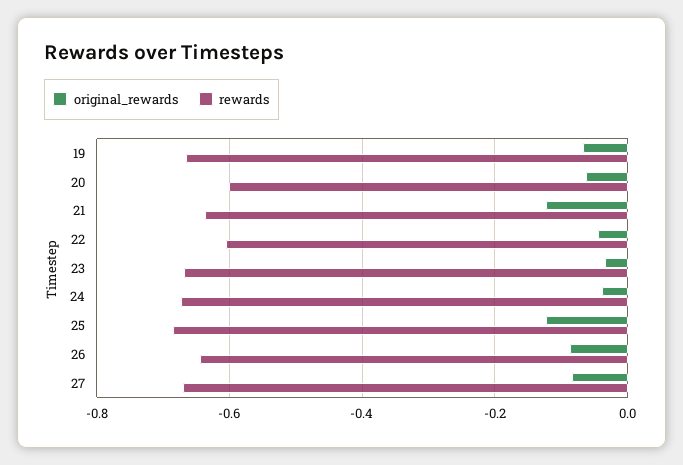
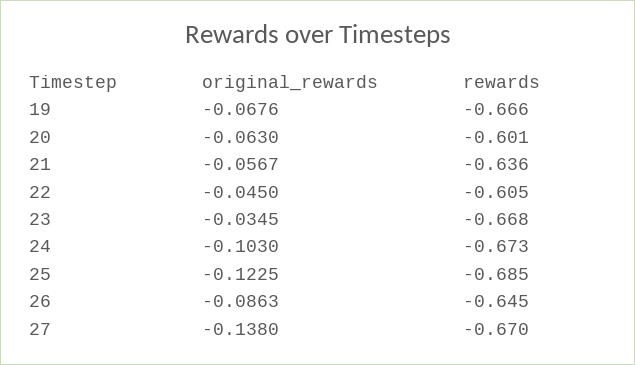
original_rewards, 21: -0.12 -> -0.0567
original_rewards, 24: -0.04 -> -0.103
original_rewards, 27: -0.08 -> -0.138

